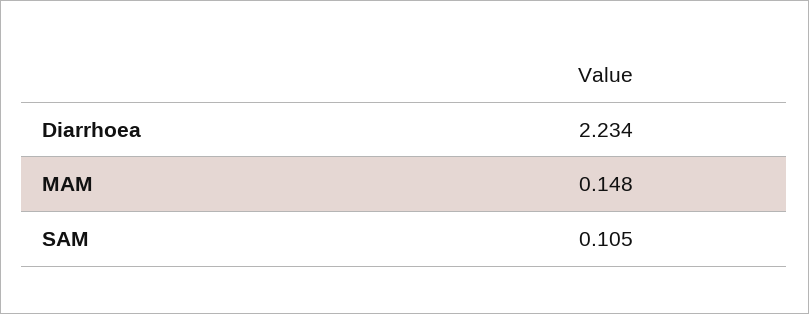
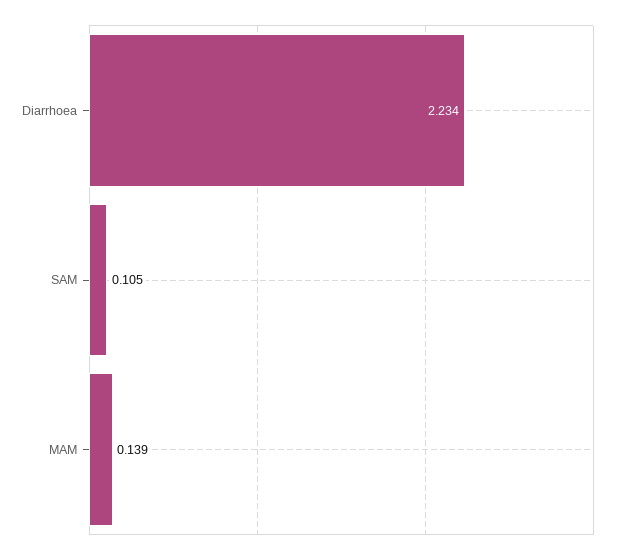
MAM: 0.148 -> 0.139

